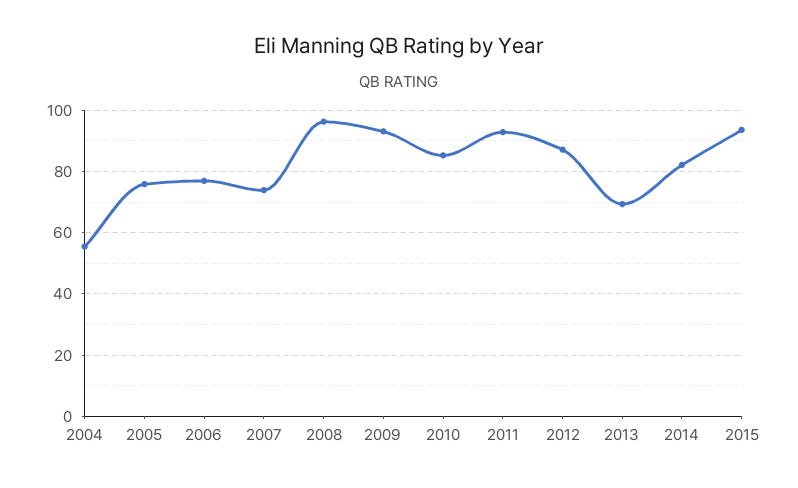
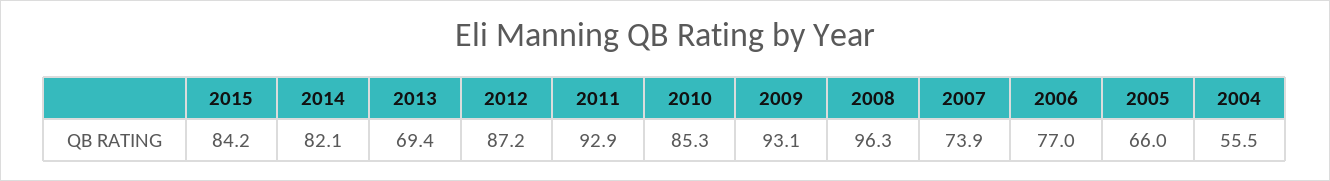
2005: 76 -> 66
2015: 94 -> 84.2

